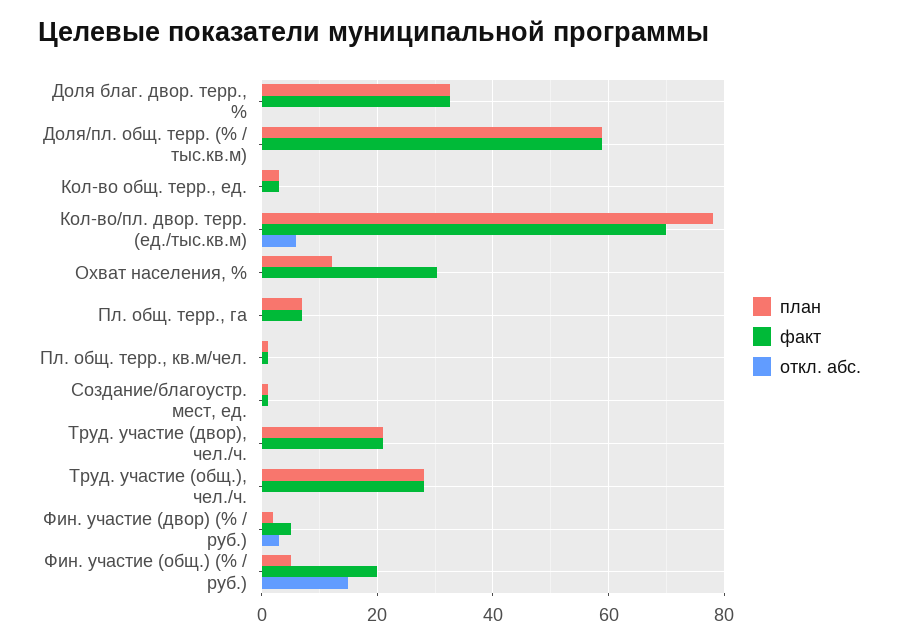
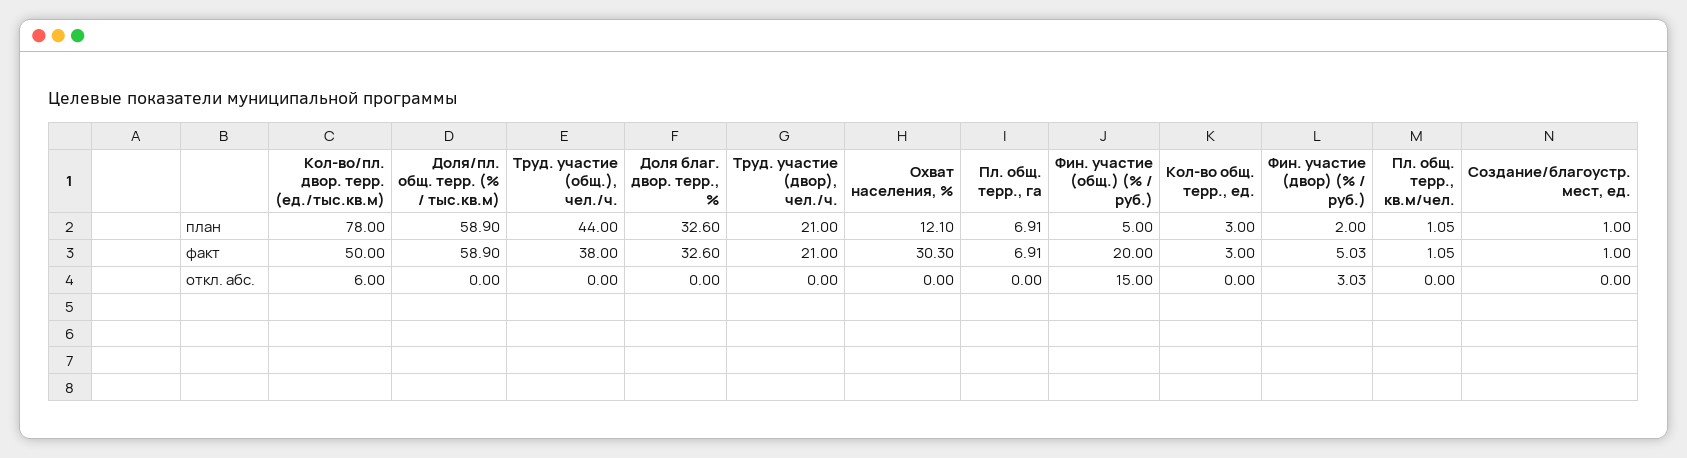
факт, Кол-во/пл. двор. терр. (ед./тыс.кв.м): 70 -> 50
план, Труд. участие (общ.), чел./ч.: 28 -> 44
факт, Труд. участие (общ.), чел./ч.: 28 -> 38

